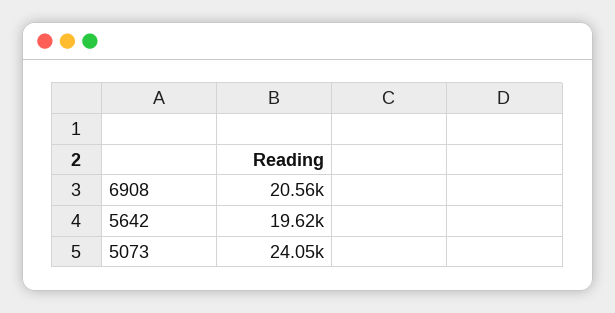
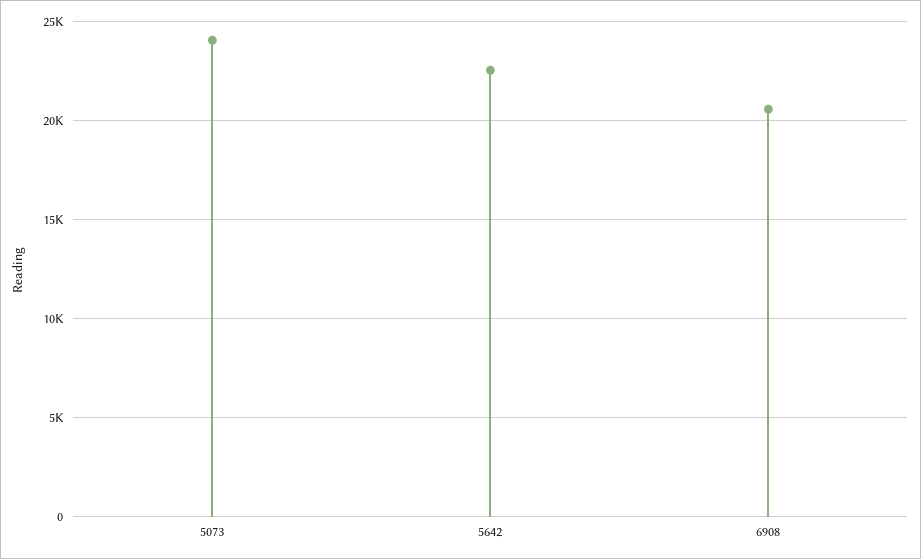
5642: 19620 -> 22500

